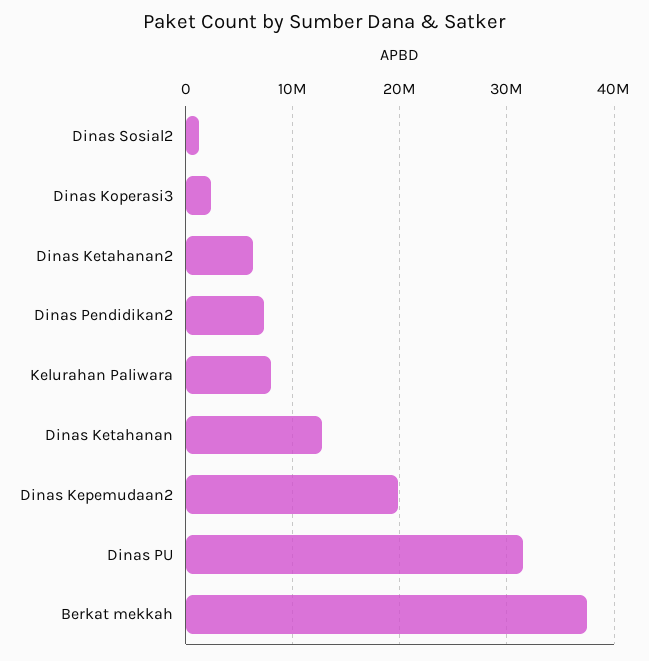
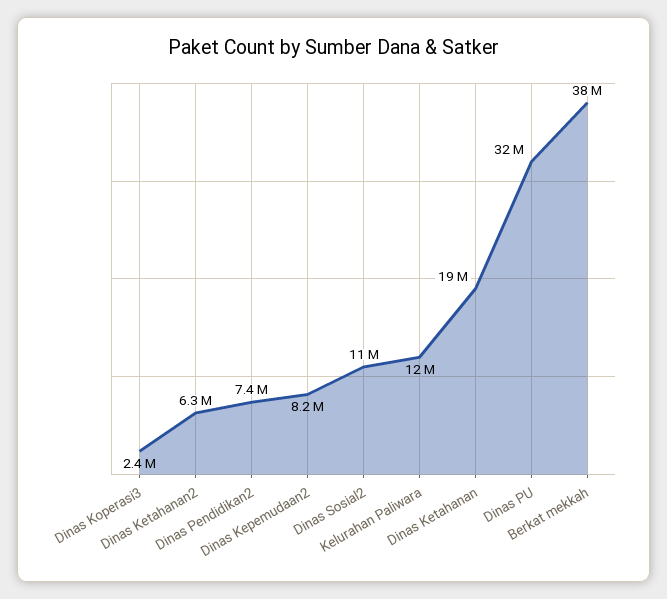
Dinas Sosial2: 1000000 -> 11000000
Kelurahan Paliwara: 8000000 -> 12000000
Dinas Ketahanan: 13000000 -> 19000000
Dinas Kepemudaan2: 20000000 -> 8200000

